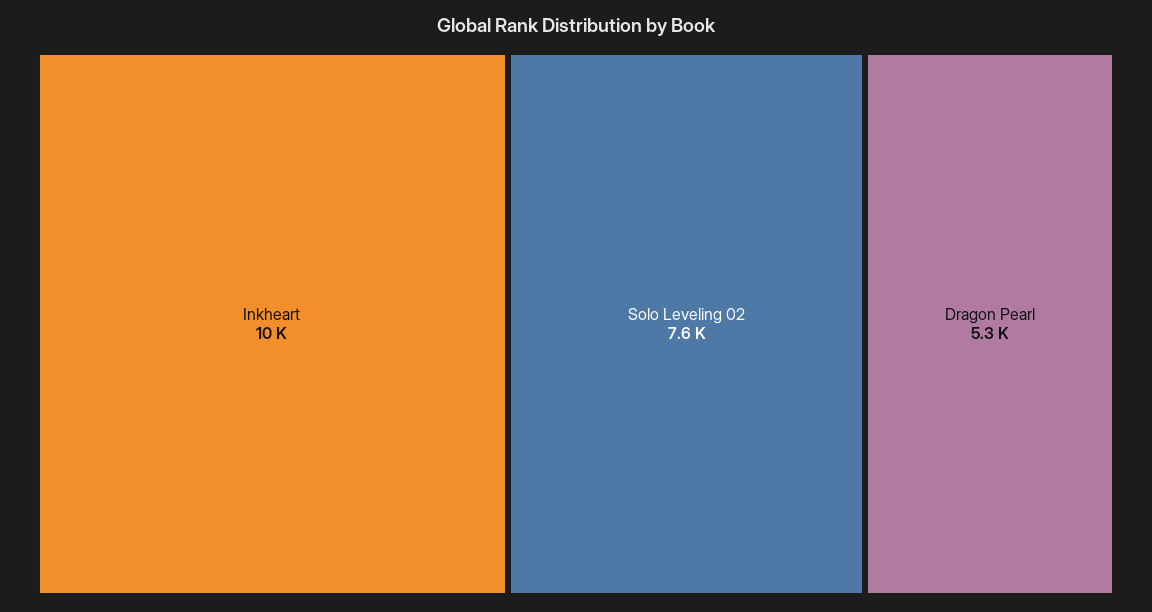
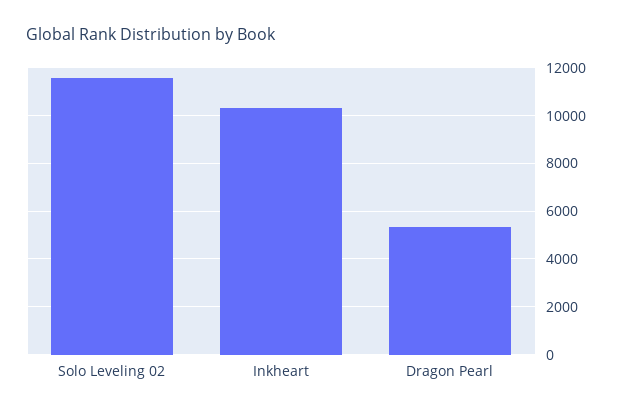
Solo Leveling 02: 7600 -> 11500

